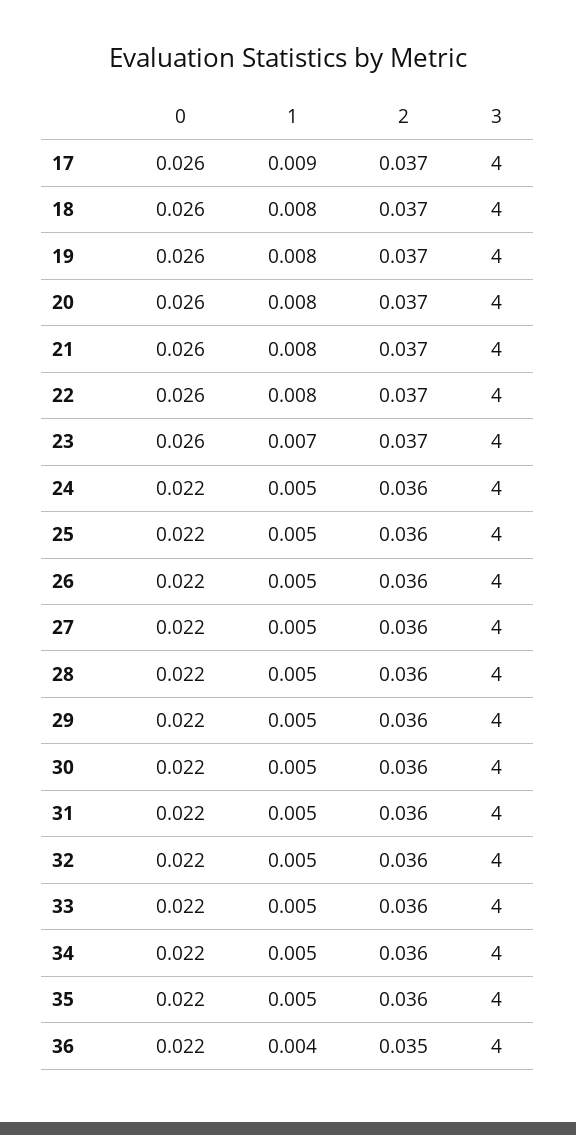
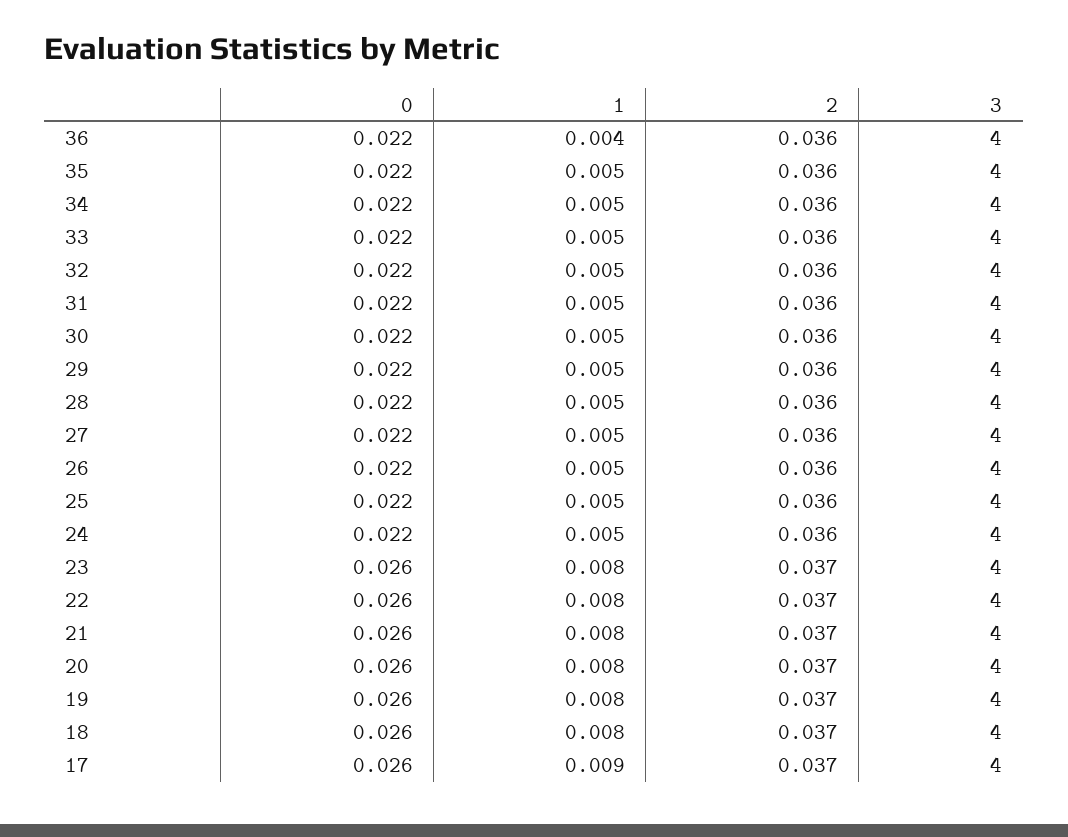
1, 23: 0.007 -> 0.008
2, 36: 0.035 -> 0.036

